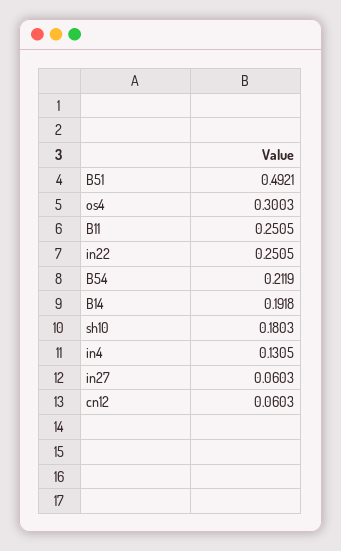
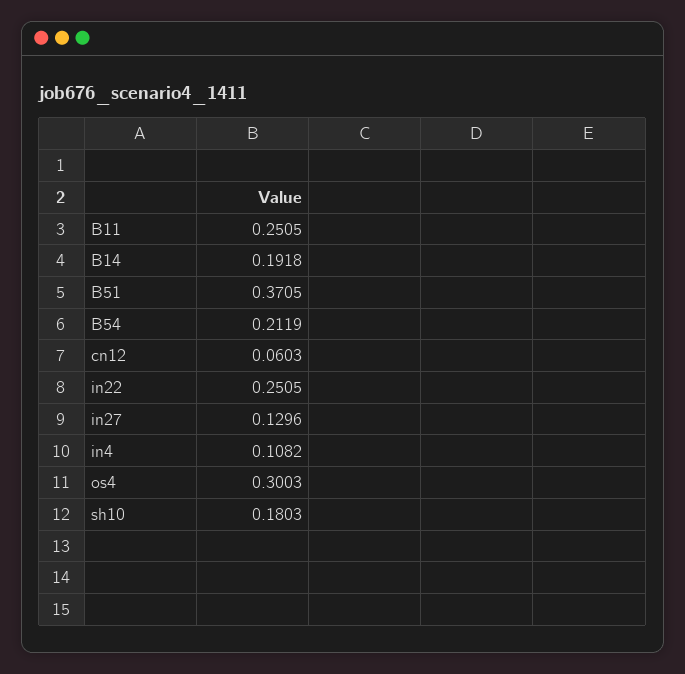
B51: 0.4921 -> 0.3705
in4: 0.1305 -> 0.1082
in27: 0.0603 -> 0.1296

